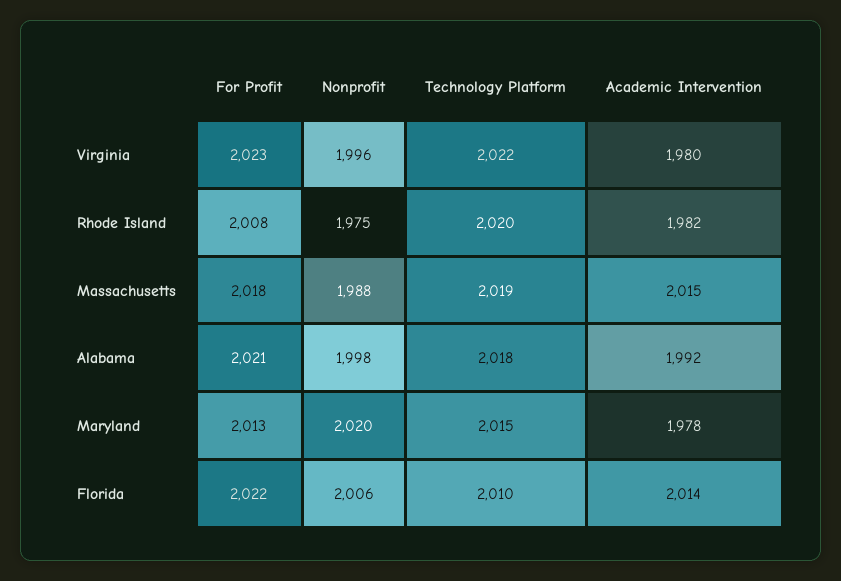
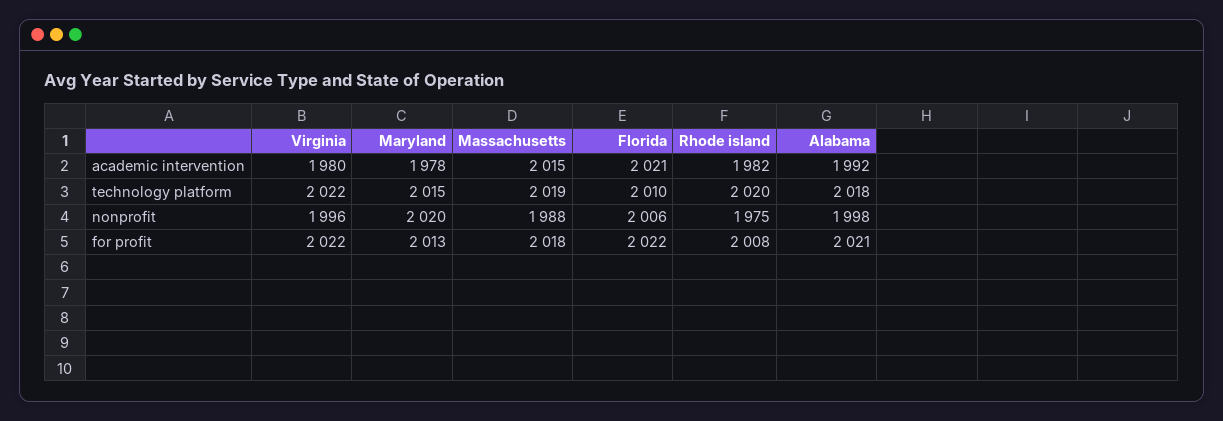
For Profit, Virginia: 2023 -> 2022
Academic Intervention, Florida: 2014 -> 2021

